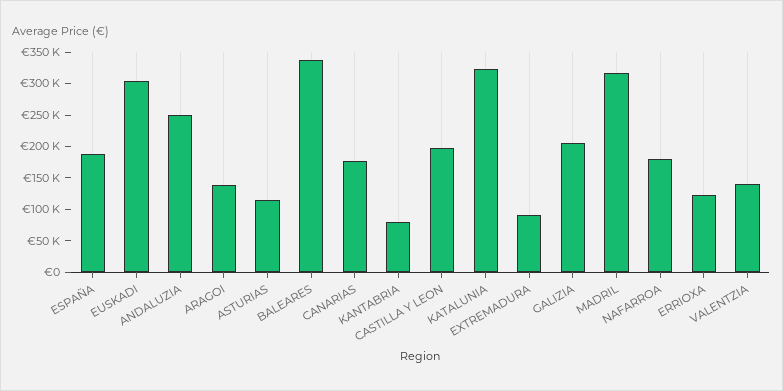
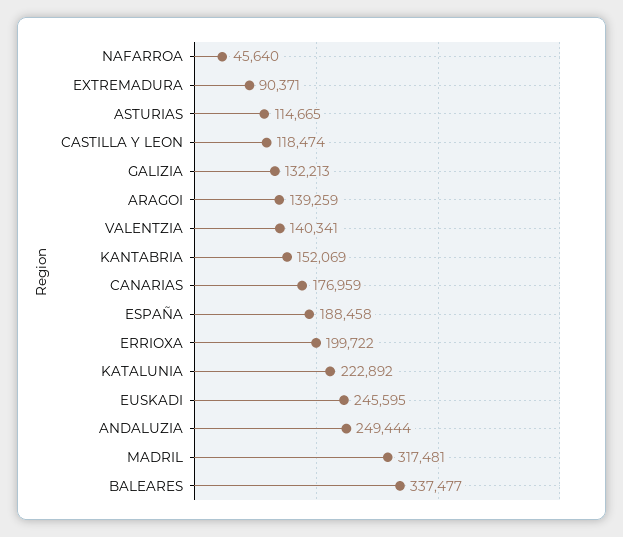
EUSKADI: 300000 -> 245595
KANTABRIA: 75000 -> 152069
CASTILLA Y LEON: 200000 -> 118474
KATALUNIA: 325000 -> 222892
GALIZIA: 200000 -> 132213
NAFARROA: 175000 -> 45640
ERRIOXA: 125000 -> 199722

